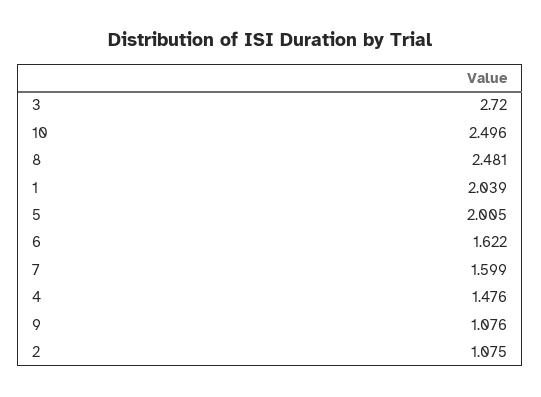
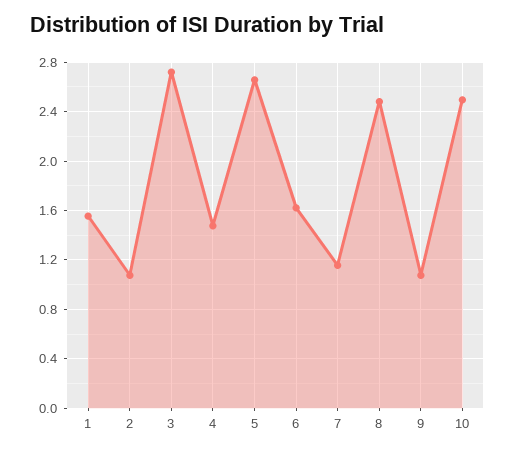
1: 2.039 -> 1.55
5: 2.005 -> 2.65
7: 1.599 -> 1.15

